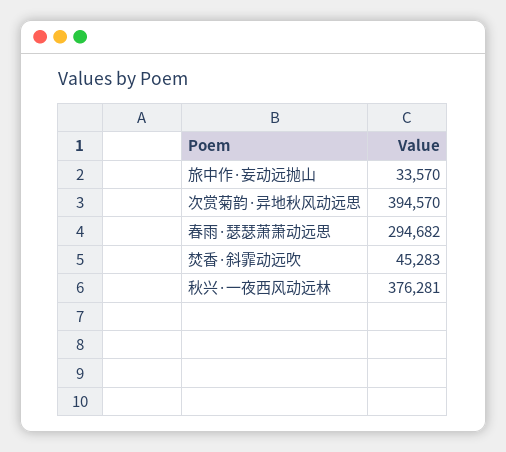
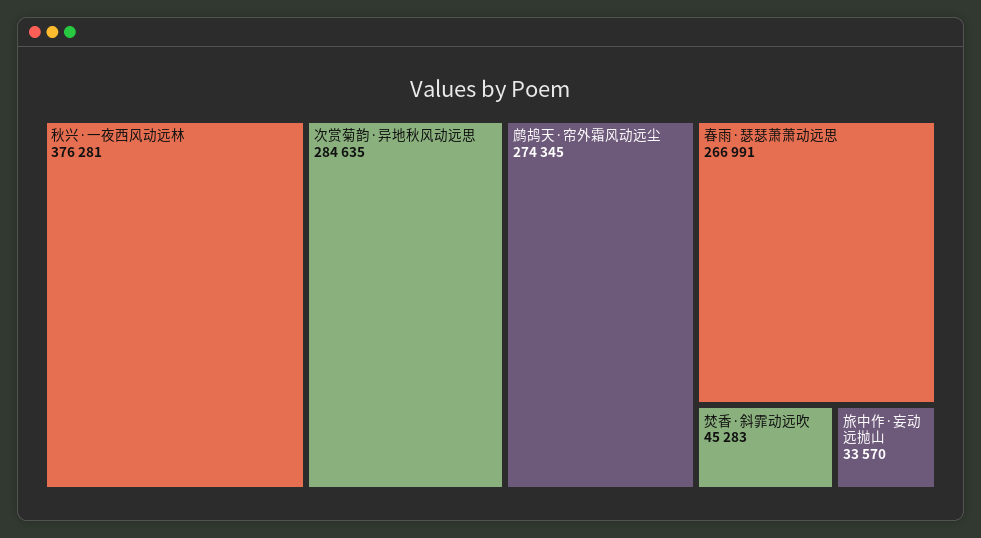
次赏菊韵·异地秋风动远思: 394570 -> 284635
春雨·瑟瑟萧萧动远思: 294682 -> 266991
鹧鸪天·帘外霜风动远尘: none -> 274345

